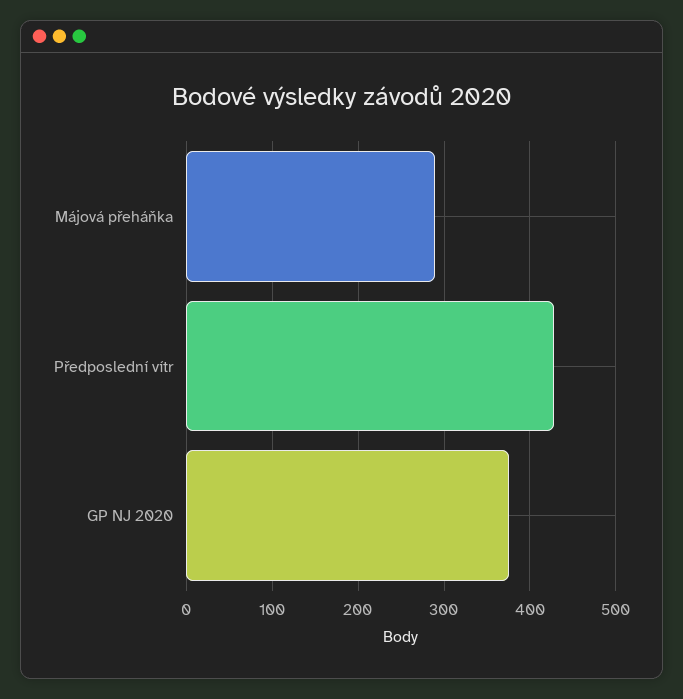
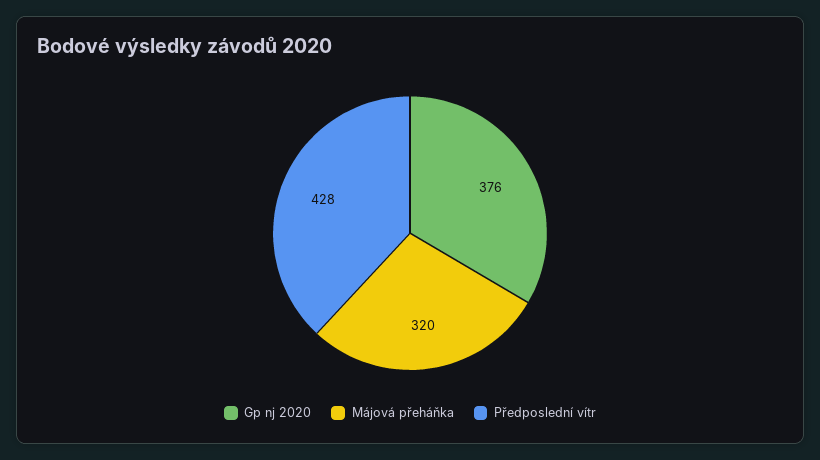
Májová přeháňka: 290 -> 320

